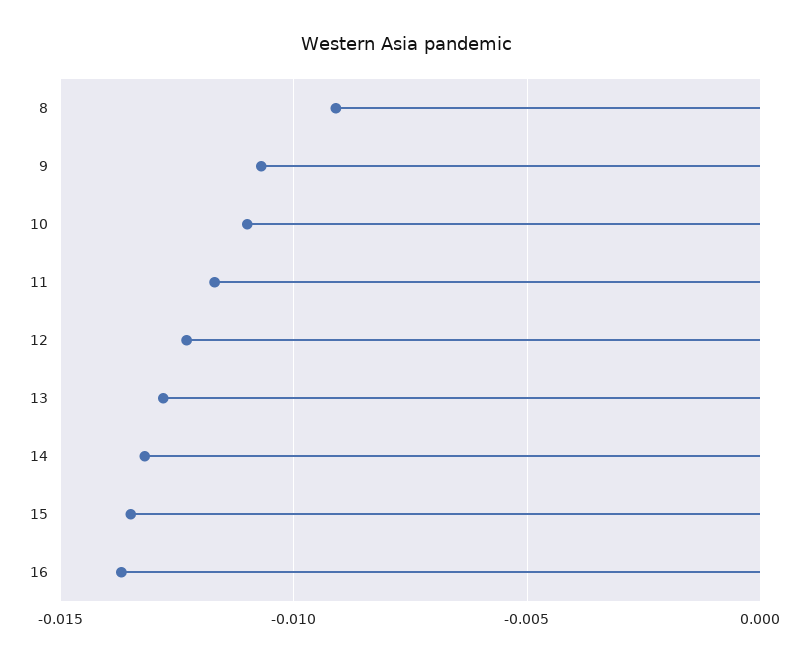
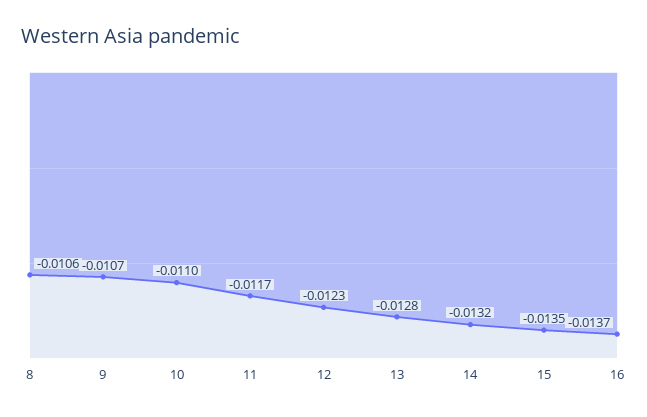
8: -0.009 -> -0.0106

